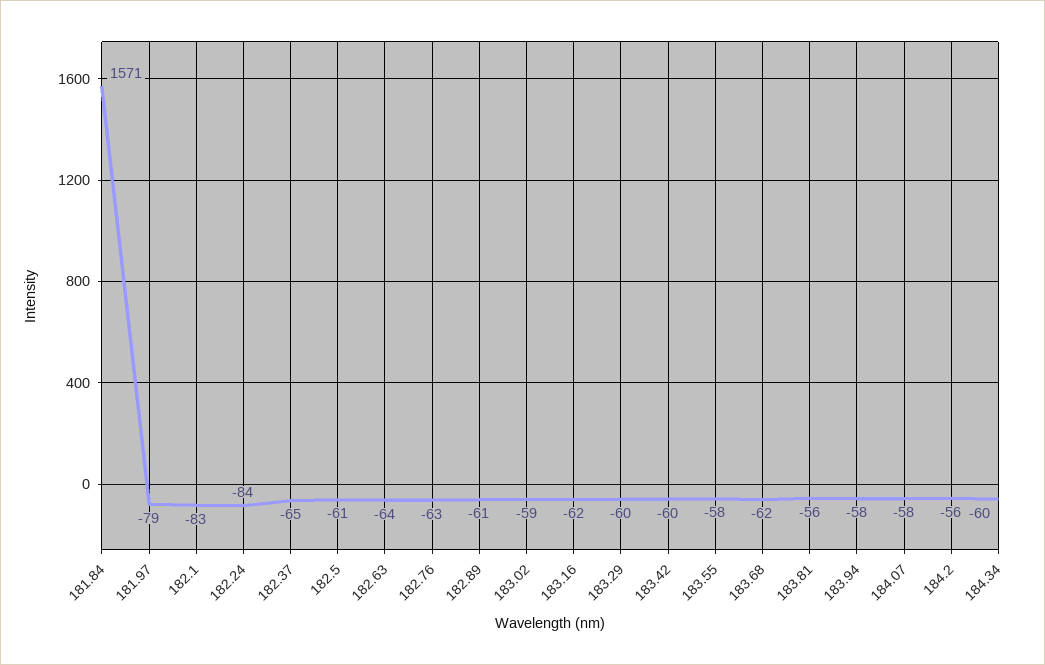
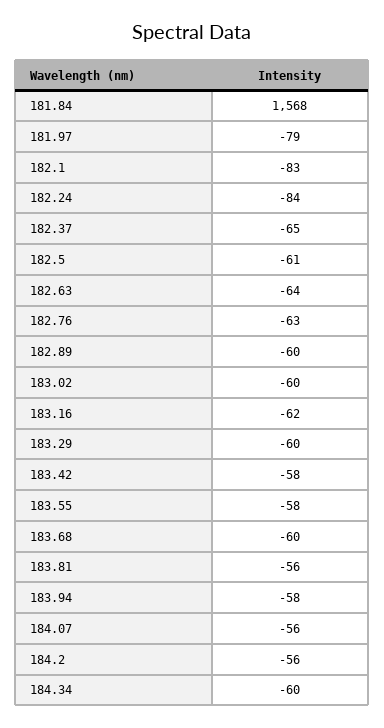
181.84: 1571 -> 1568
182.89: -61 -> -60
183.02: -59 -> -60
183.42: -60 -> -58
183.68: -62 -> -60
184.07: -58 -> -56

